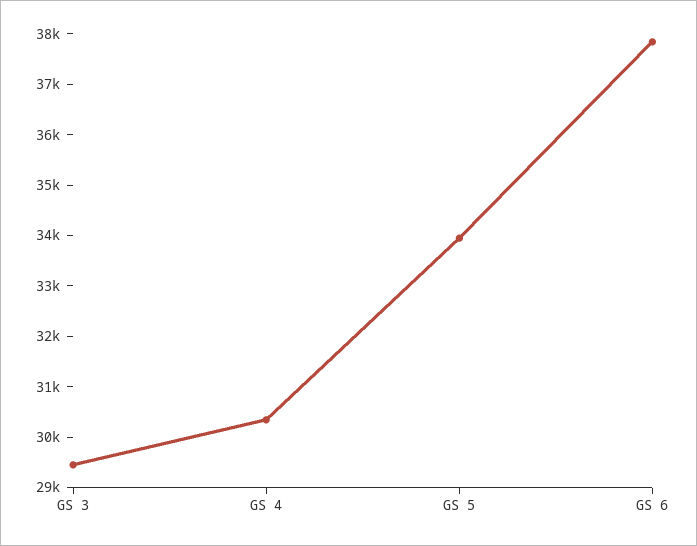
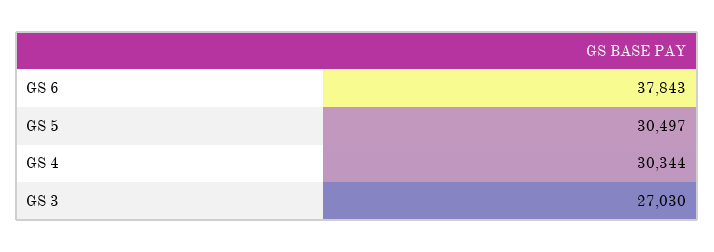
GS 3: 29400 -> 27030
GS 5: 34000 -> 30497

